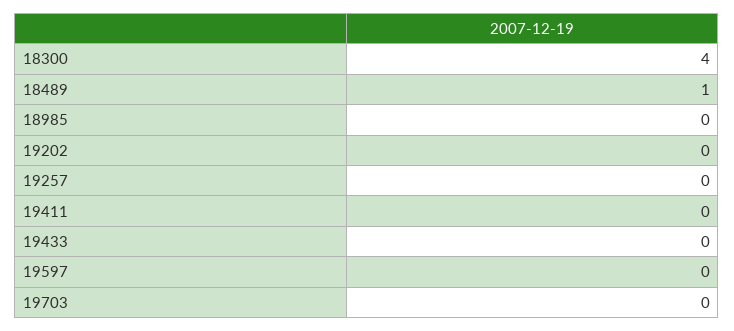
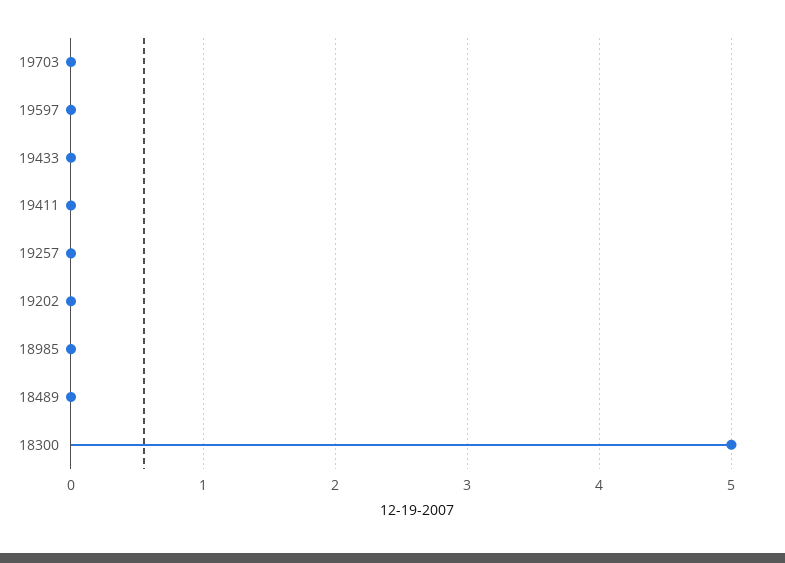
18300: 4 -> 5
18489: 1 -> 0

